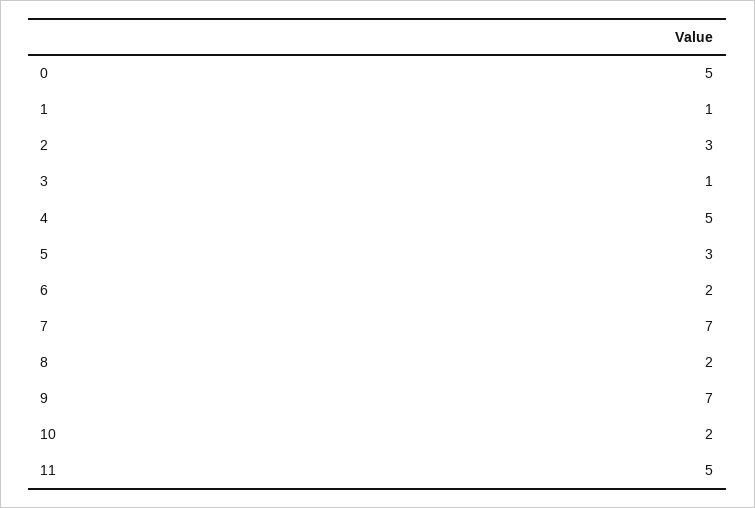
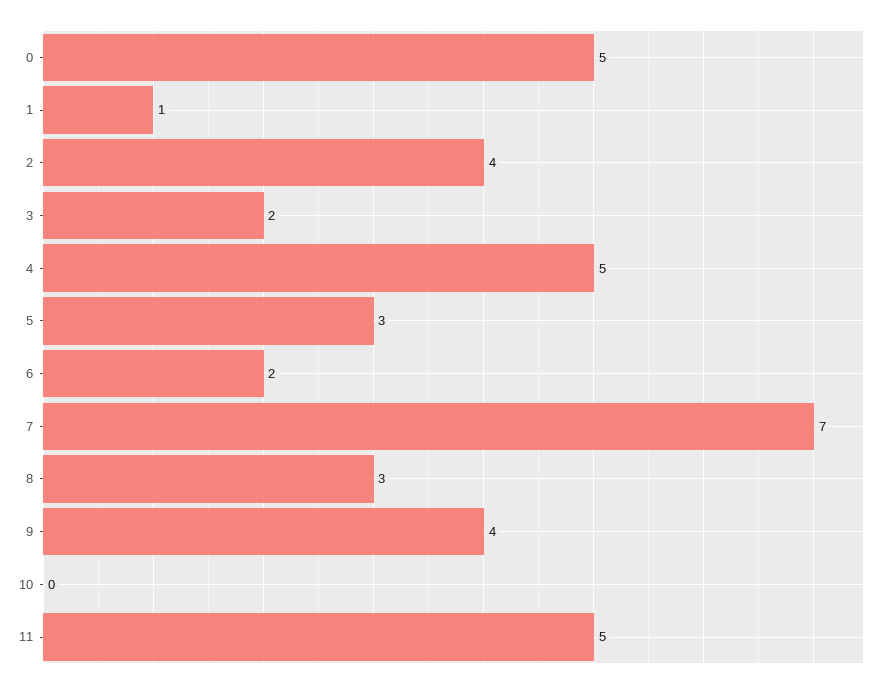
2: 3 -> 4
3: 1 -> 2
8: 2 -> 3
9: 7 -> 4
10: 2 -> 0

